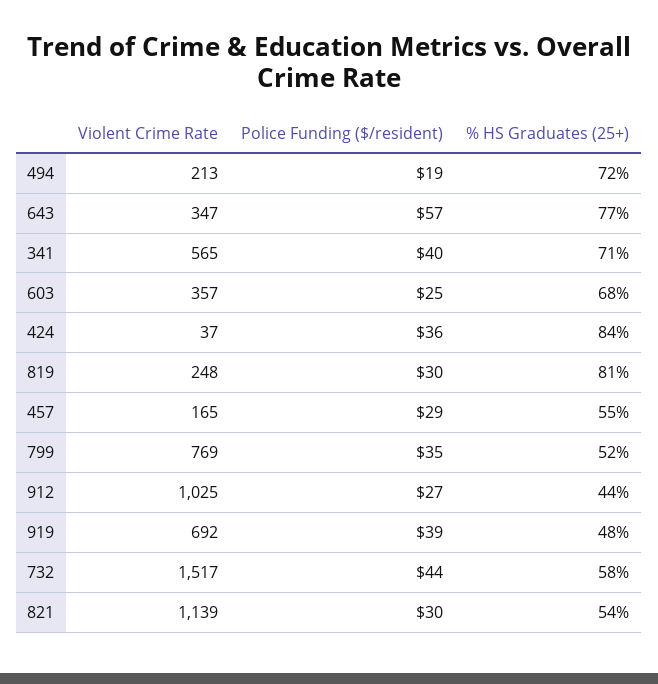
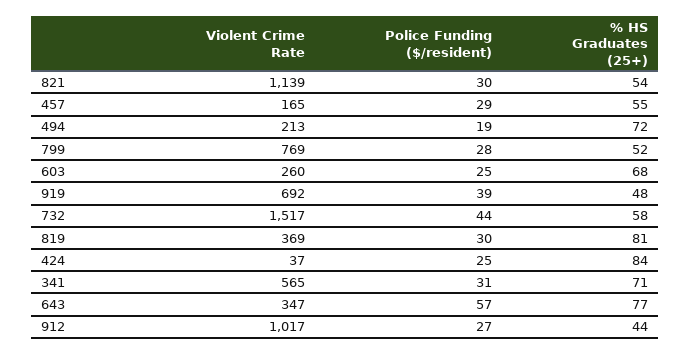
Police Funding ($/resident), 341: 40 -> 31
Violent Crime Rate, 603: 357 -> 260
Police Funding ($/resident), 424: 36 -> 25
Violent Crime Rate, 819: 248 -> 369
Police Funding ($/resident), 799: 35 -> 28
Violent Crime Rate, 912: 1025 -> 1017

